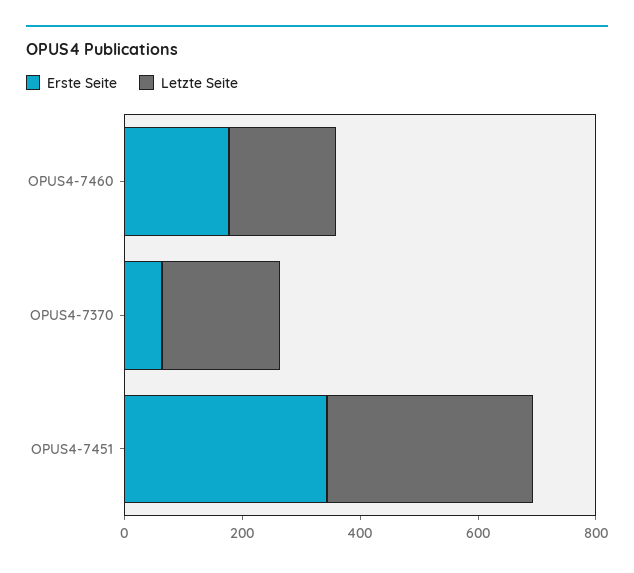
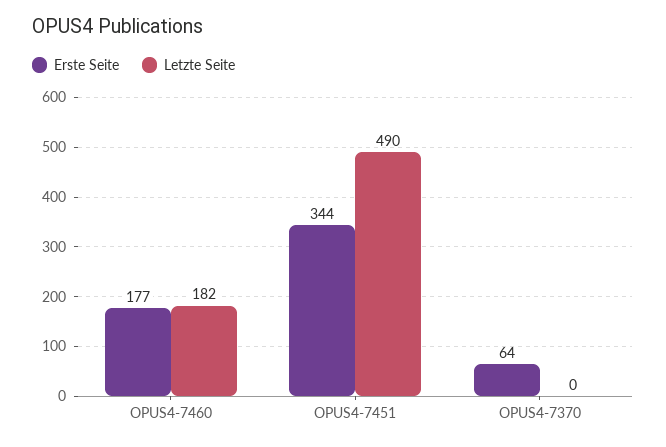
Letzte Seite, OPUS4-7370: 200 -> 0
Letzte Seite, OPUS4-7451: 350 -> 490

